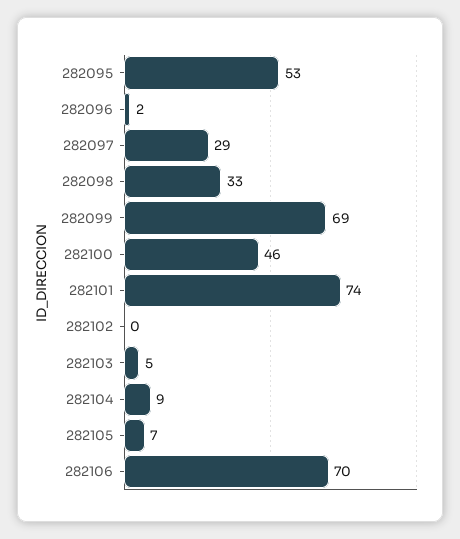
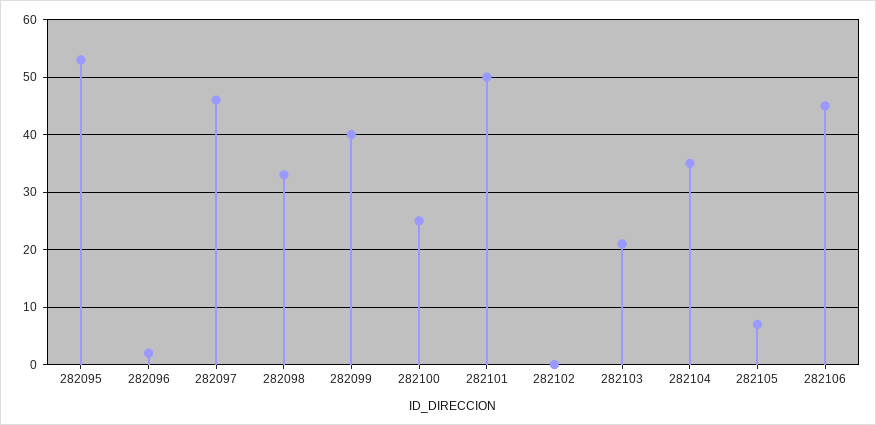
282097: 29 -> 45
282099: 69 -> 40
282100: 46 -> 25
282101: 74 -> 50
282103: 5 -> 20
282104: 9 -> 35
282106: 70 -> 45

